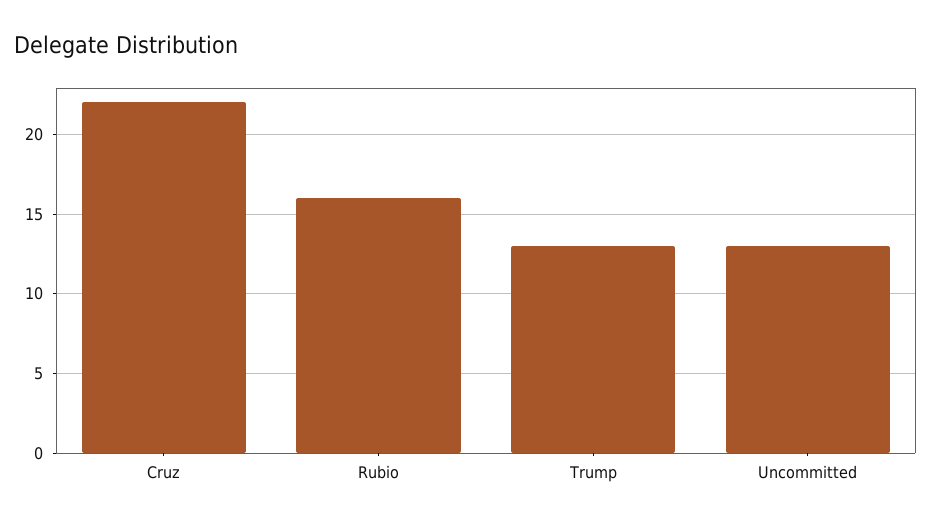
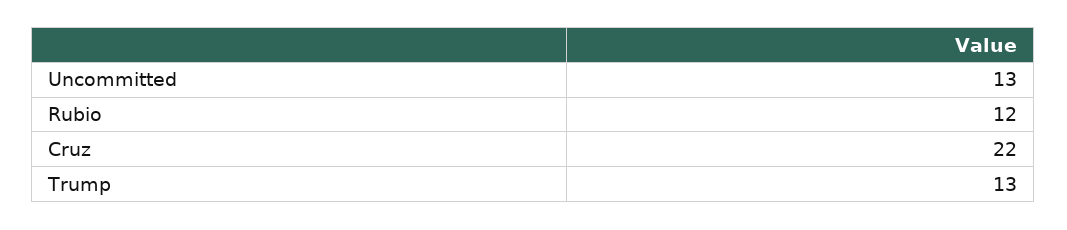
Rubio: 16 -> 12

